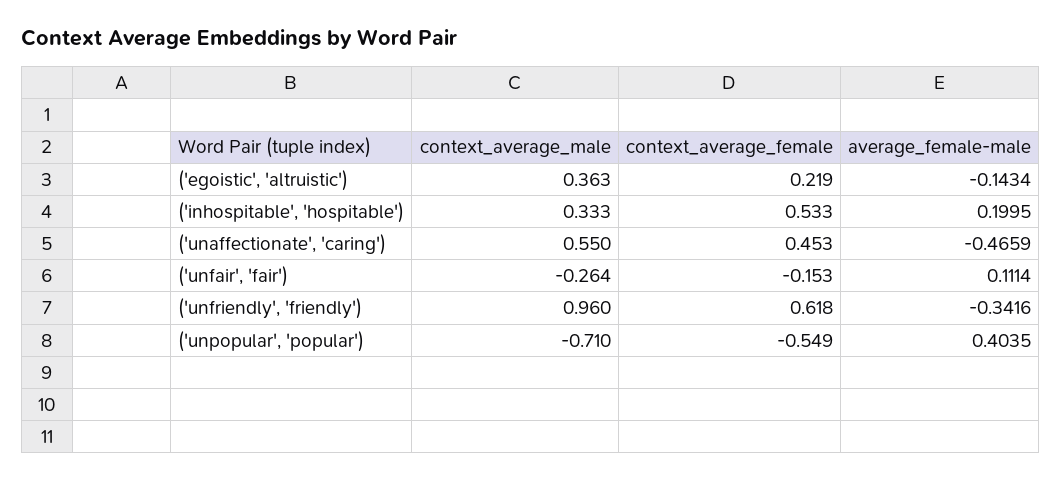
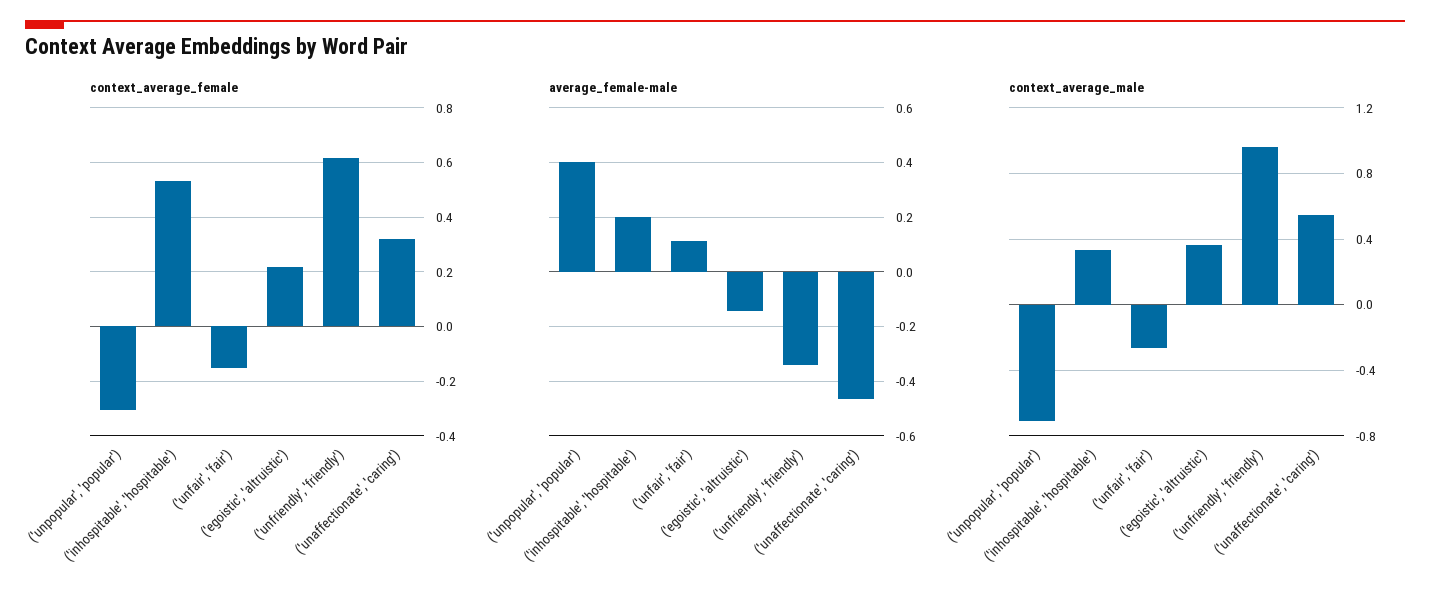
context_average_female, ('unaffectionate', 'caring'): 0.453 -> 0.325
context_average_female, ('unpopular', 'popular'): -0.549 -> -0.3

